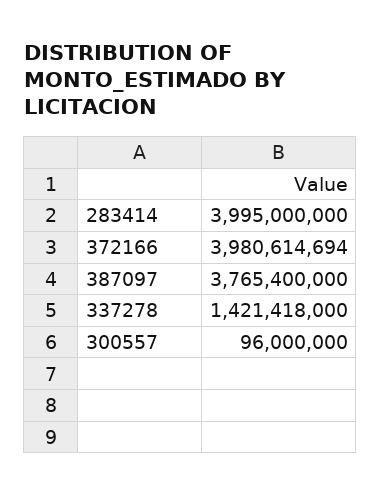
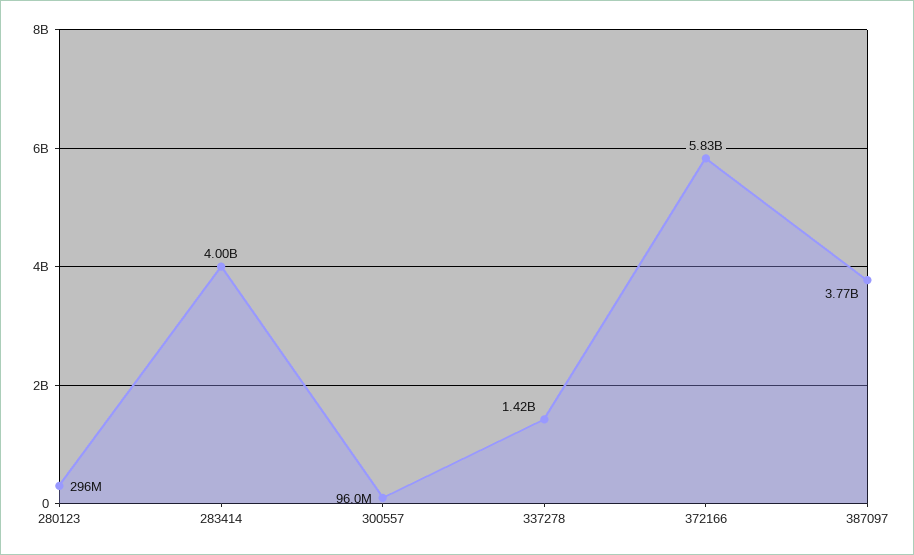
372166: 3980614694 -> 5830000000
280123: none -> 296000000

